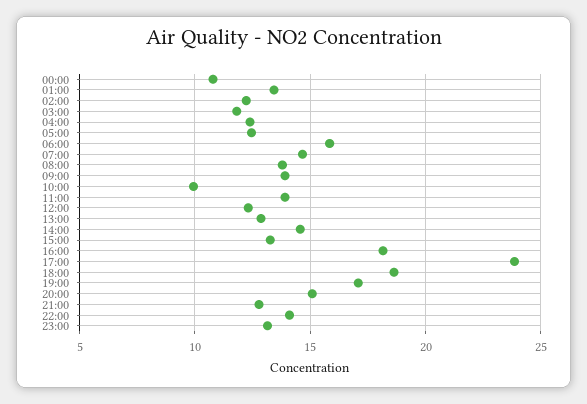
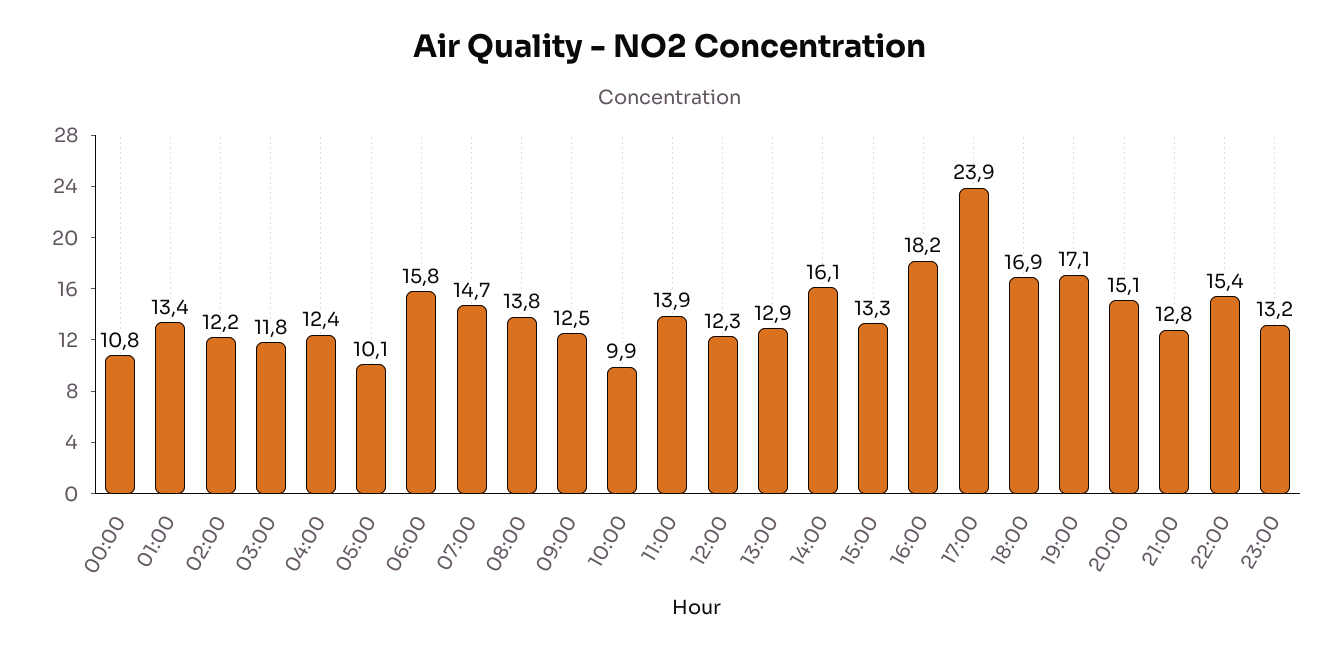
05:00: 12.5 -> 10.1
09:00: 14 -> 12.5
14:00: 14.5 -> 16.1
18:00: 18.5 -> 16.9
22:00: 14 -> 15.4

